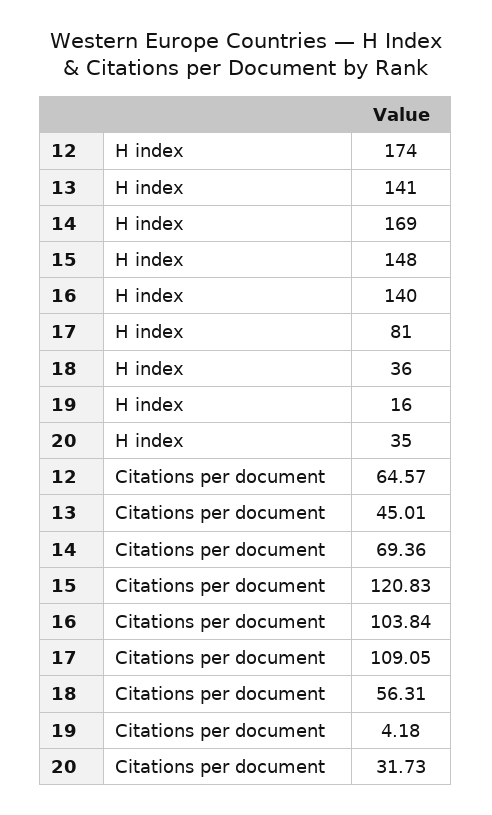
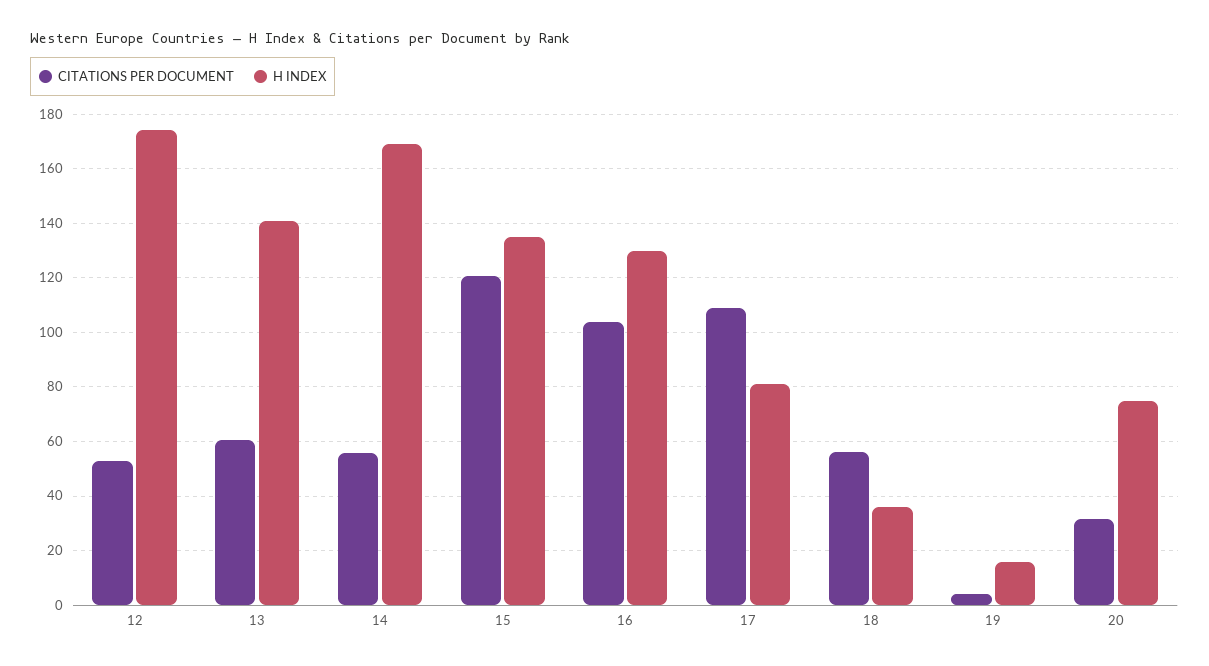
H index, 15: 148 -> 135
H index, 16: 140 -> 130
H index, 20: 35 -> 75
Citations per document, 12: 64.57 -> 52.5
Citations per document, 13: 45.01 -> 60
Citations per document, 14: 69.36 -> 55

